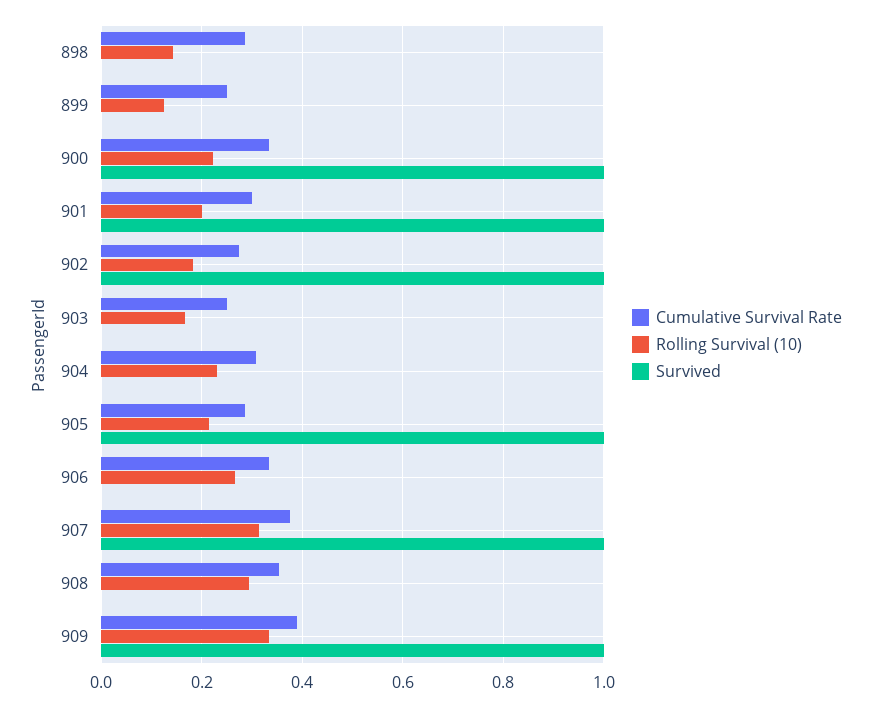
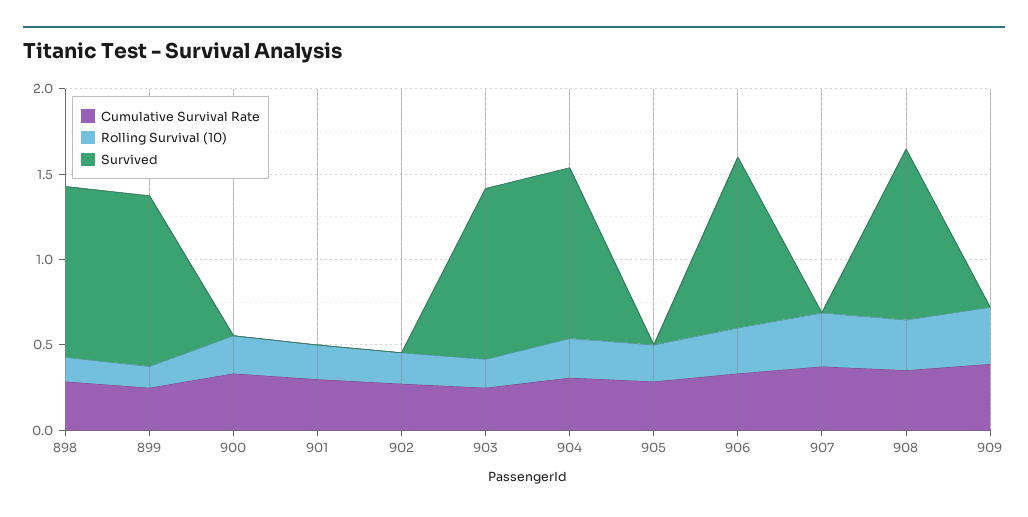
Survived, 898: 0 -> 1
Survived, 899: 0 -> 1
Survived, 900: 1 -> 0
Survived, 901: 1 -> 0
Survived, 902: 1 -> 0
Survived, 903: 0 -> 1
Survived, 904: 0 -> 1
Survived, 905: 1 -> 0
Survived, 906: 0 -> 1
Survived, 907: 1 -> 0
Survived, 908: 0 -> 1
Survived, 909: 1 -> 0

